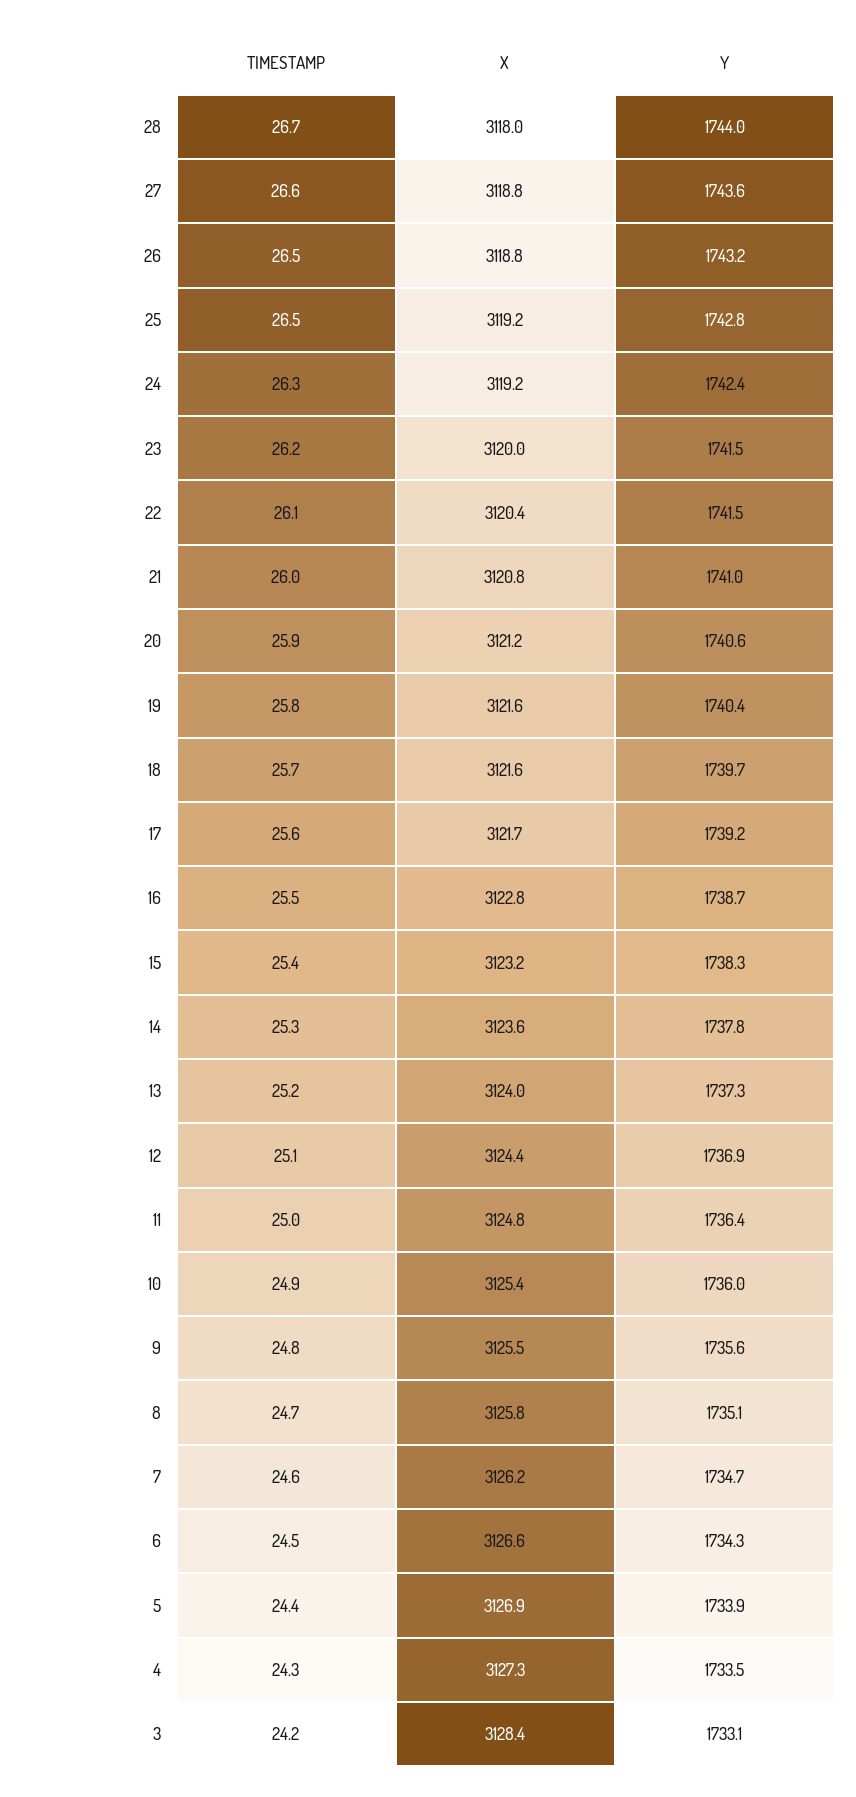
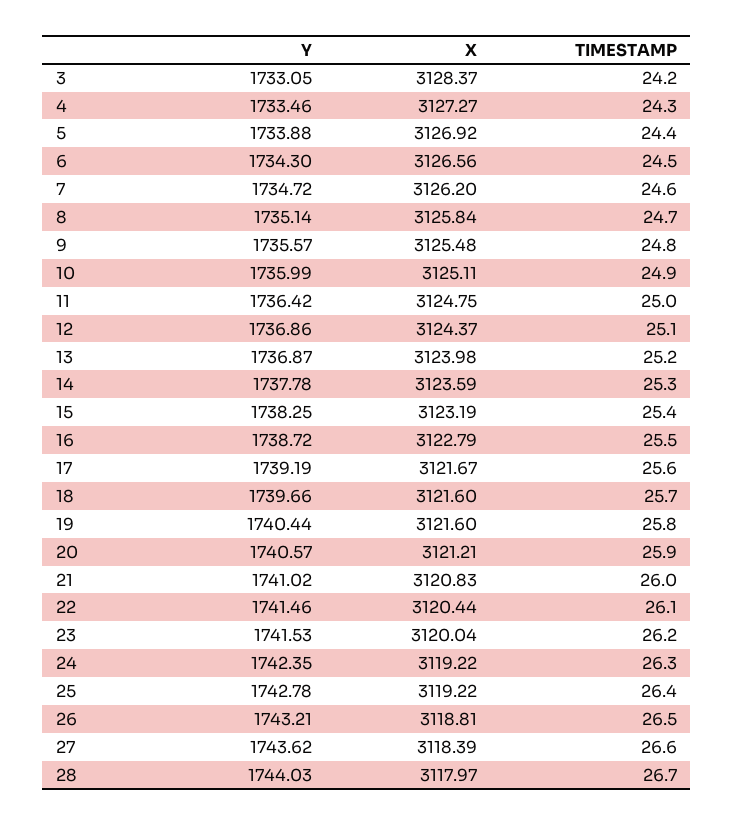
X, 27: 3118.8 -> 3118.39
TIMESTAMP, 25: 26.5 -> 26.4
Y, 13: 1737.3 -> 1736.87
X, 10: 3125.4 -> 3125.11

